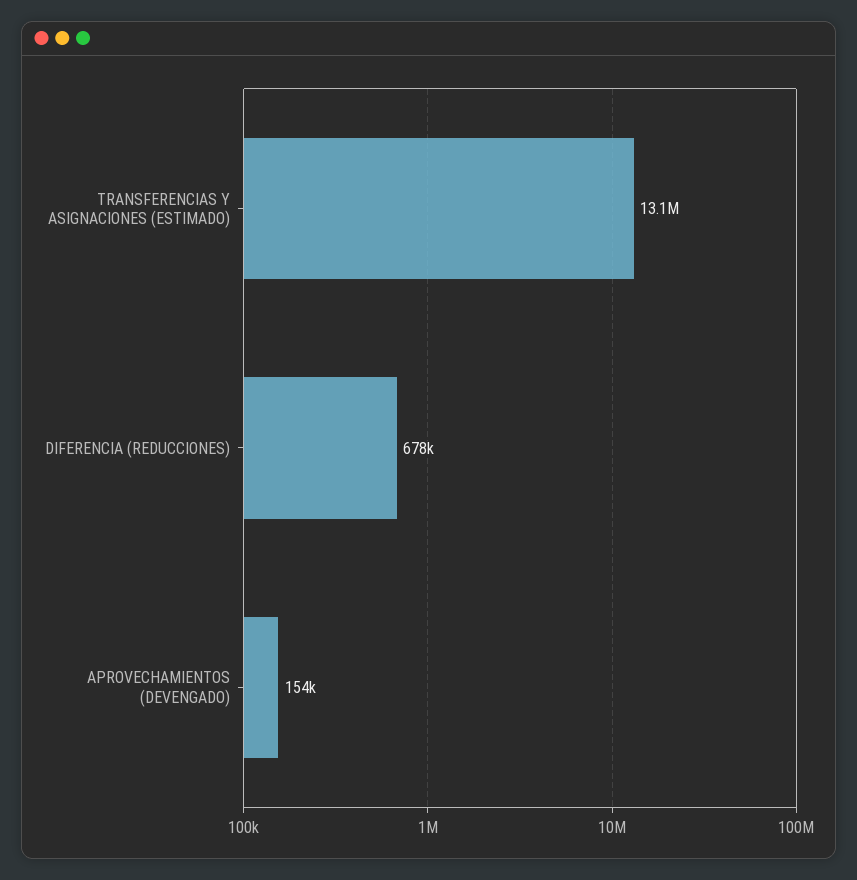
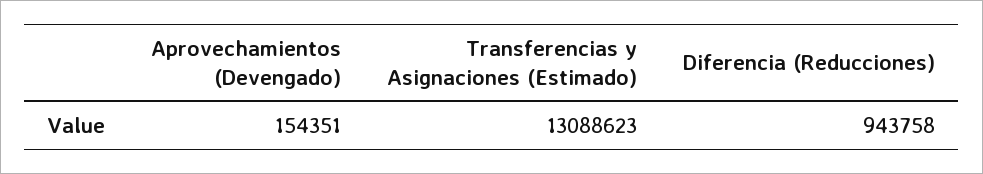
DIFERENCIA (REDUCCIONES): 678000 -> 943758

